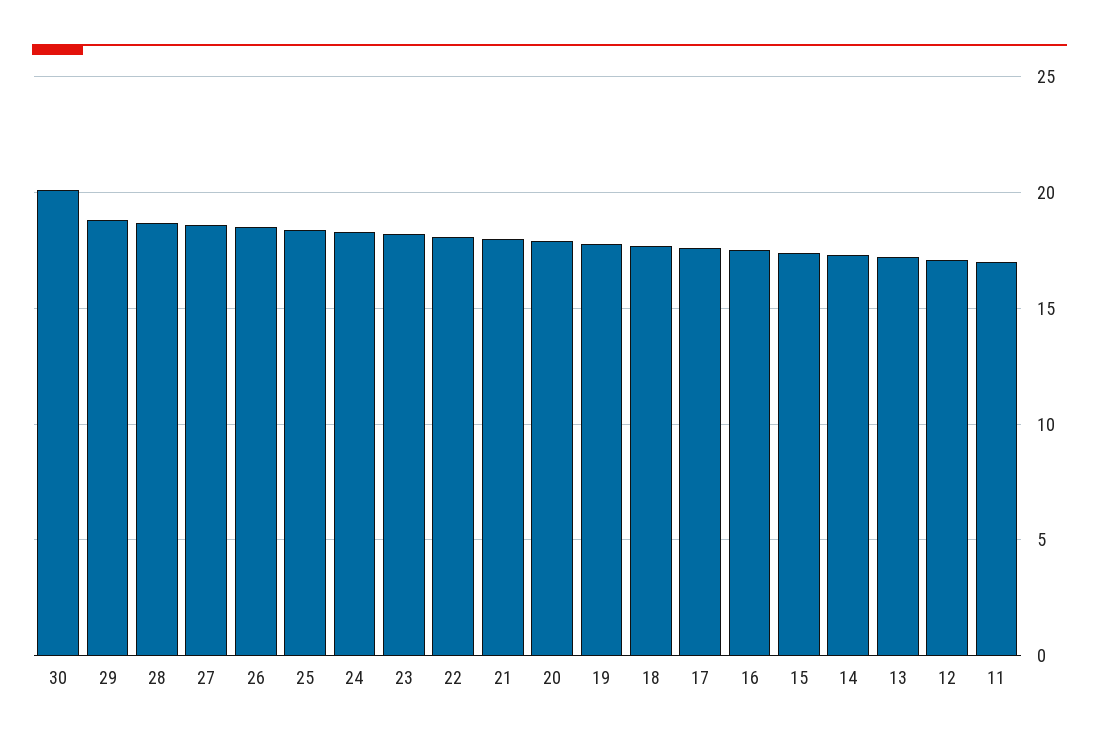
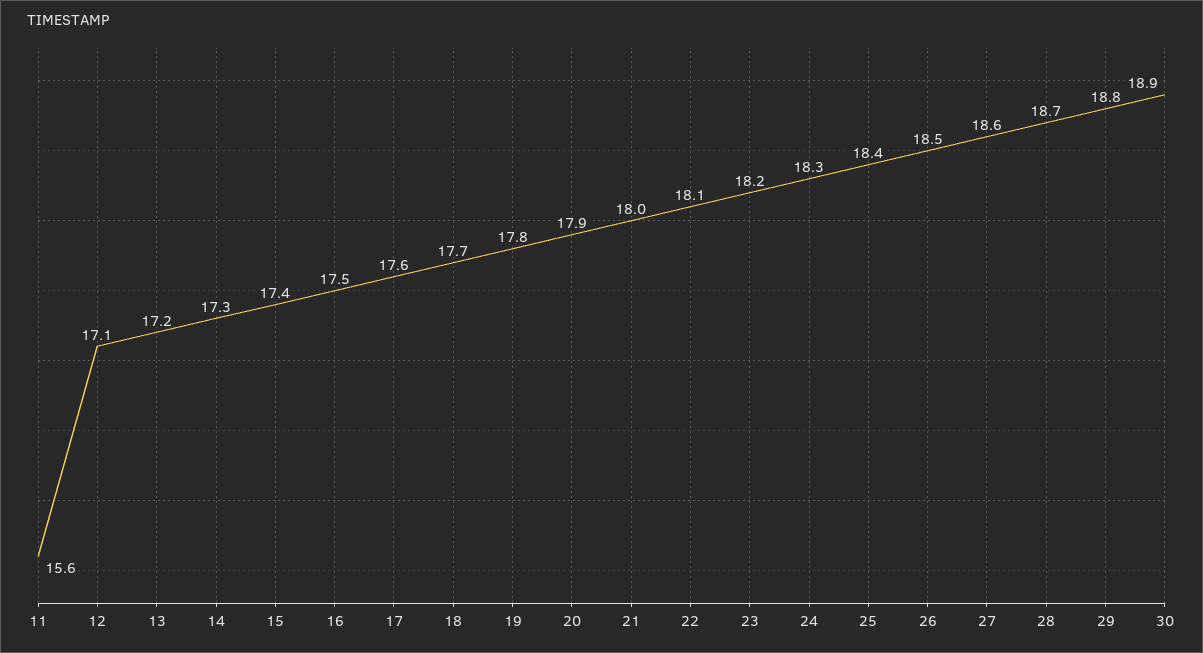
30: 20 -> 18.9
11: 17 -> 15.6

